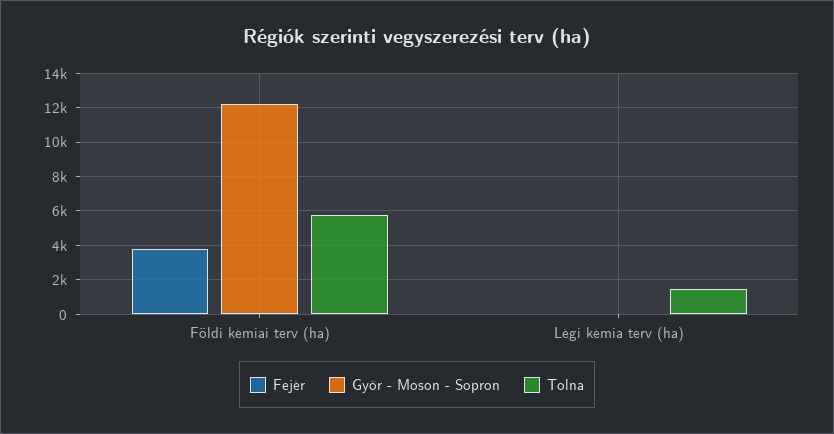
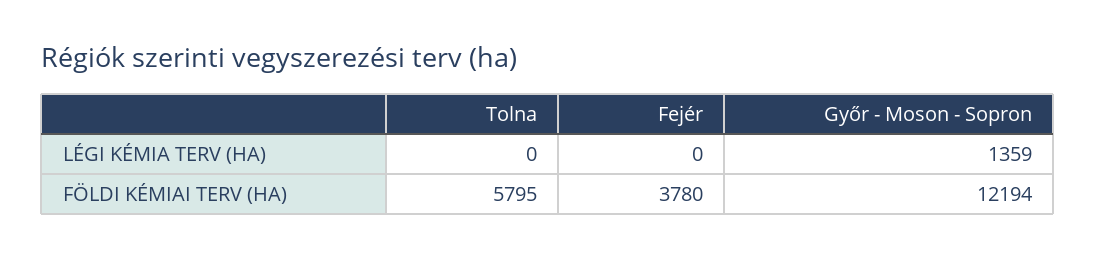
Győr - Moson - Sopron, Légi kémia terv (ha): 0 -> 1359
Tolna, Légi kémia terv (ha): 1500 -> 0

